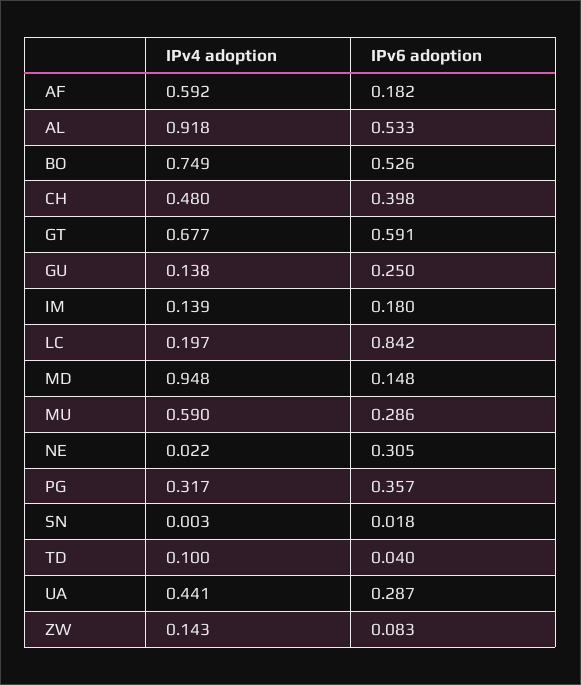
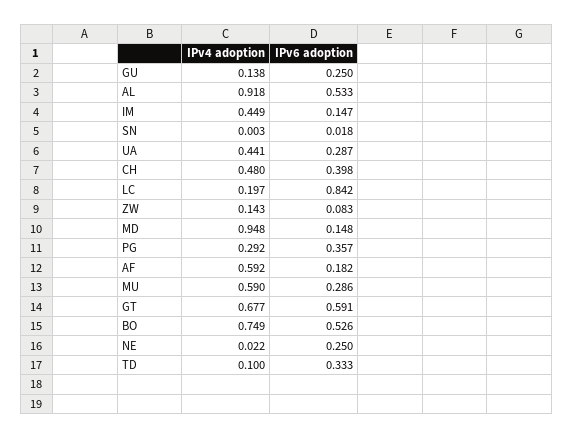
IPv4 adoption, IM: 0.139 -> 0.449
IPv6 adoption, IM: 0.18 -> 0.147
IPv6 adoption, NE: 0.305 -> 0.25
IPv4 adoption, PG: 0.317 -> 0.292
IPv6 adoption, TD: 0.04 -> 0.333

